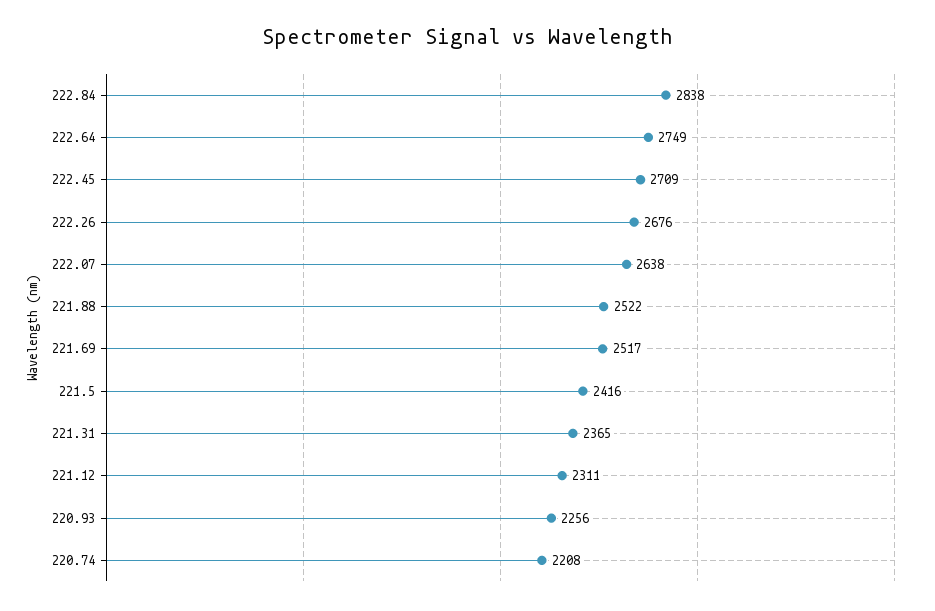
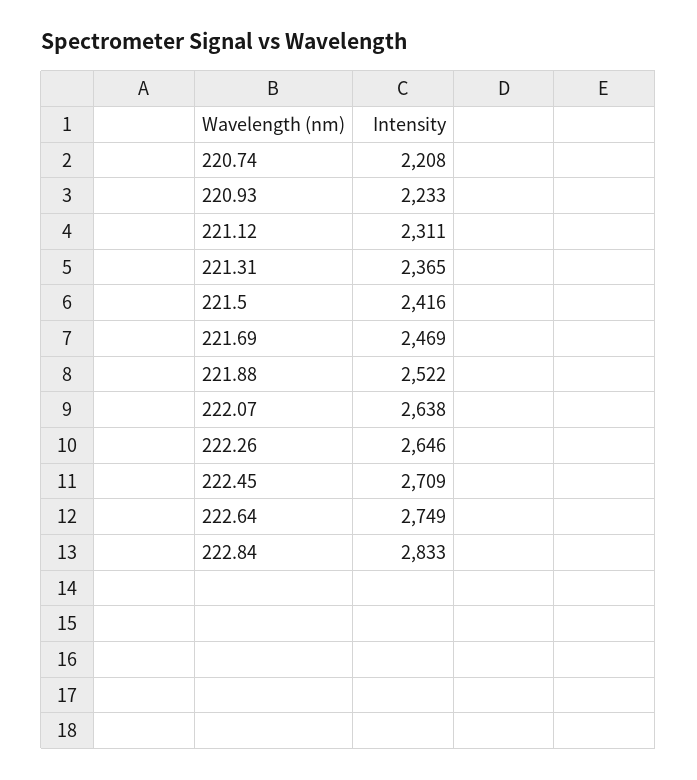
222.84: 2838 -> 2833
222.26: 2676 -> 2646
221.69: 2517 -> 2469
220.93: 2256 -> 2233

